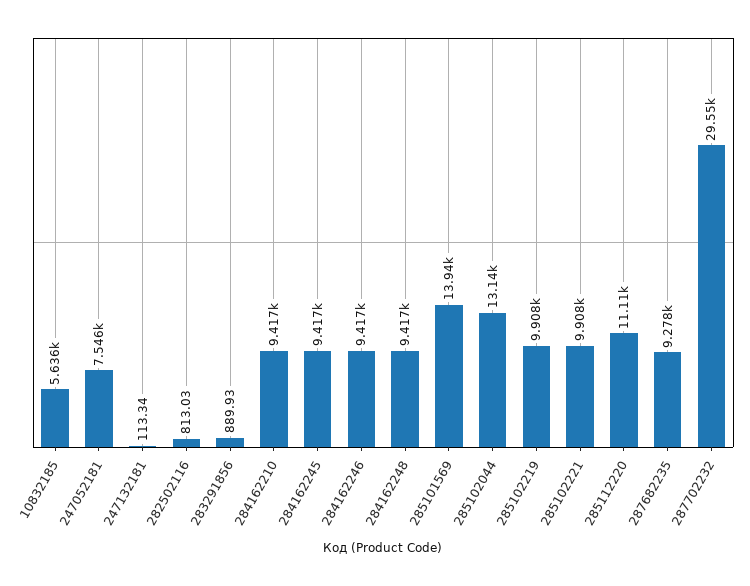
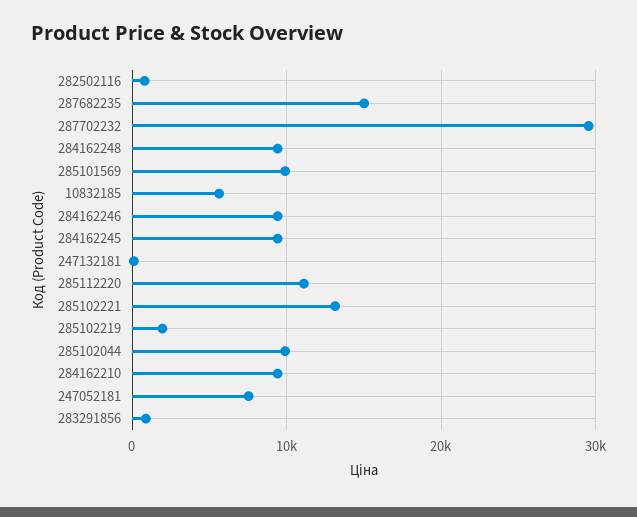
285101569: 13940 -> 10000
285102044: 13140 -> 10000
285102219: 9908 -> 2000
285102221: 9908 -> 13000
287682235: 9278 -> 15000

